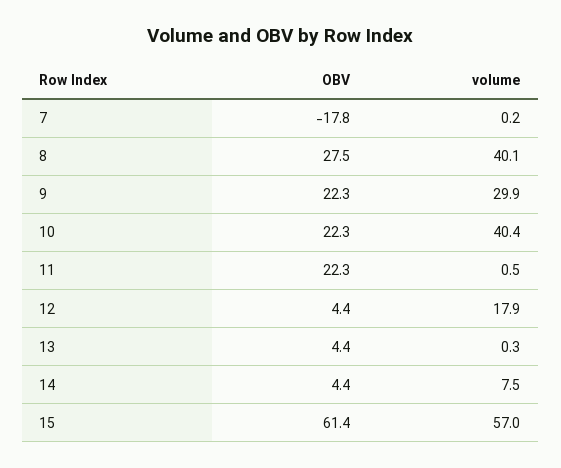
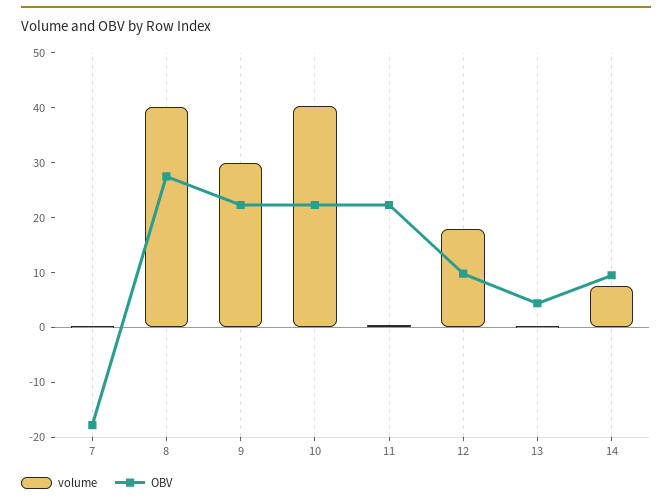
OBV, 12: 4.4 -> 10
OBV, 14: 4.4 -> 10
OBV, 15: 61.4 -> none
volume, 15: 57 -> none

